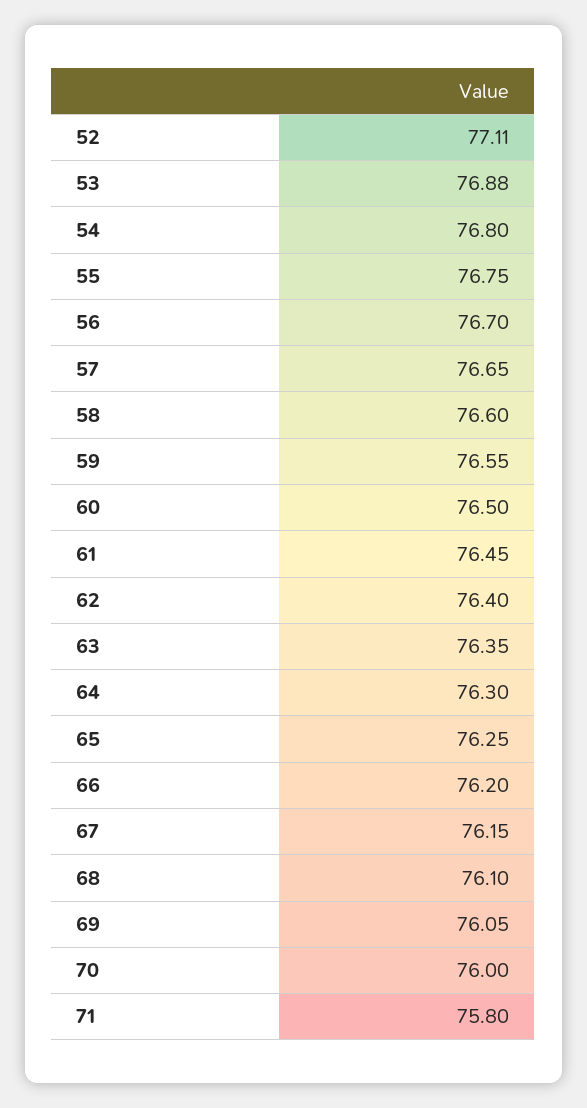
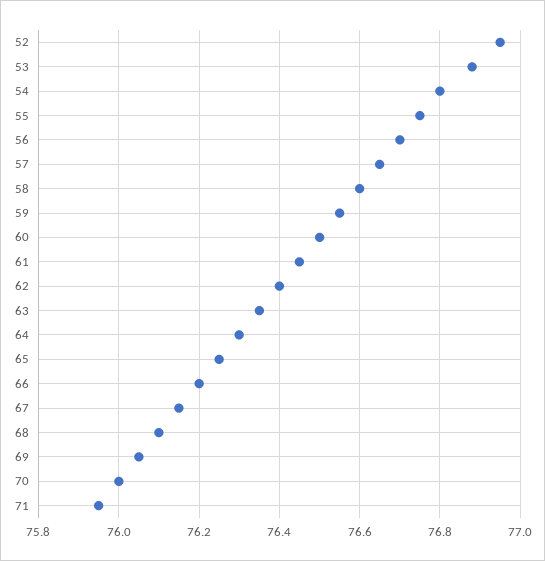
52: 77.11 -> 76.95
71: 75.8 -> 75.95

